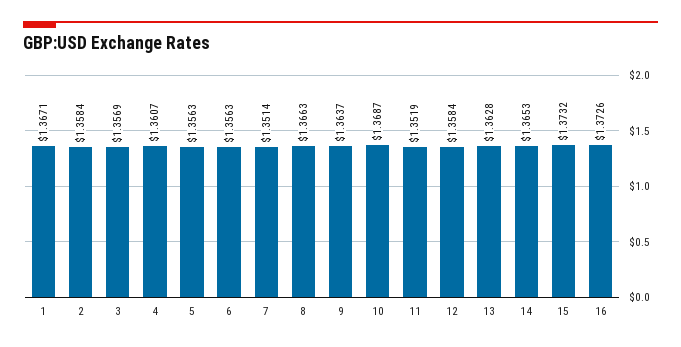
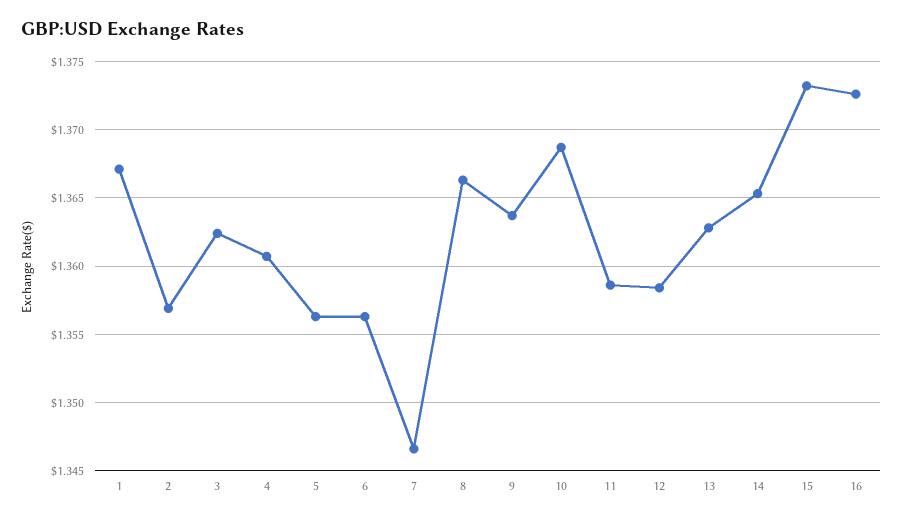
2: 1.3584 -> 1.357
3: 1.3569 -> 1.3625
7: 1.3514 -> 1.3465
11: 1.3519 -> 1.3585

